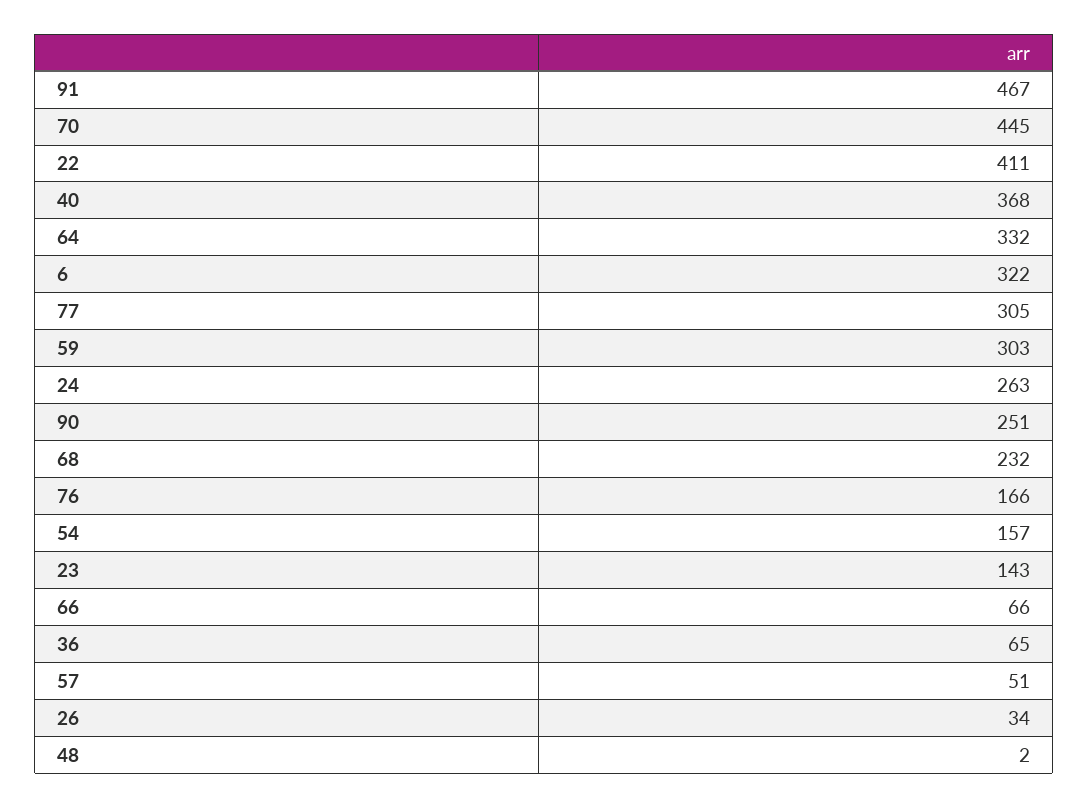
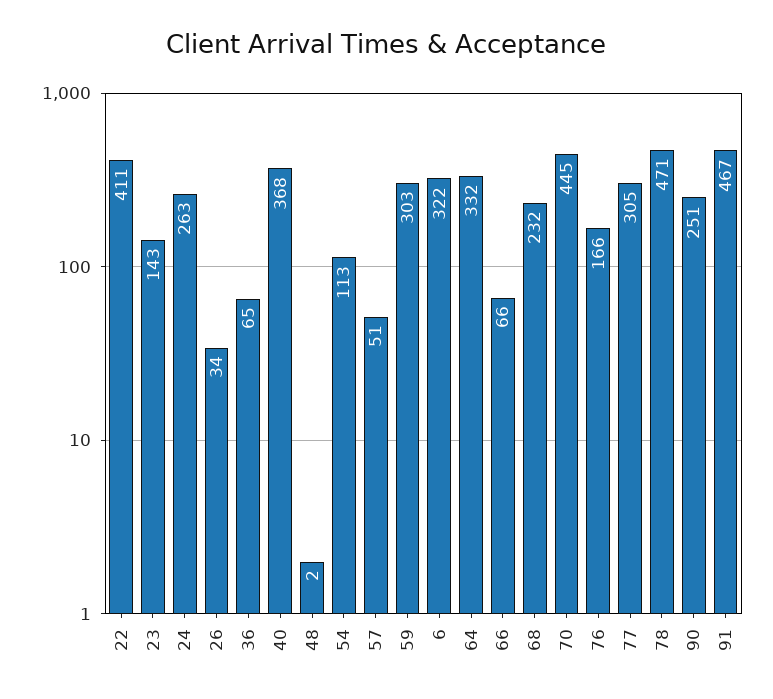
54: 157 -> 113
78: none -> 471

